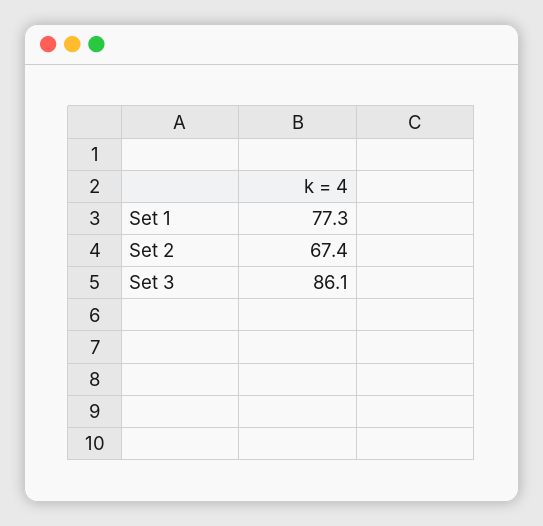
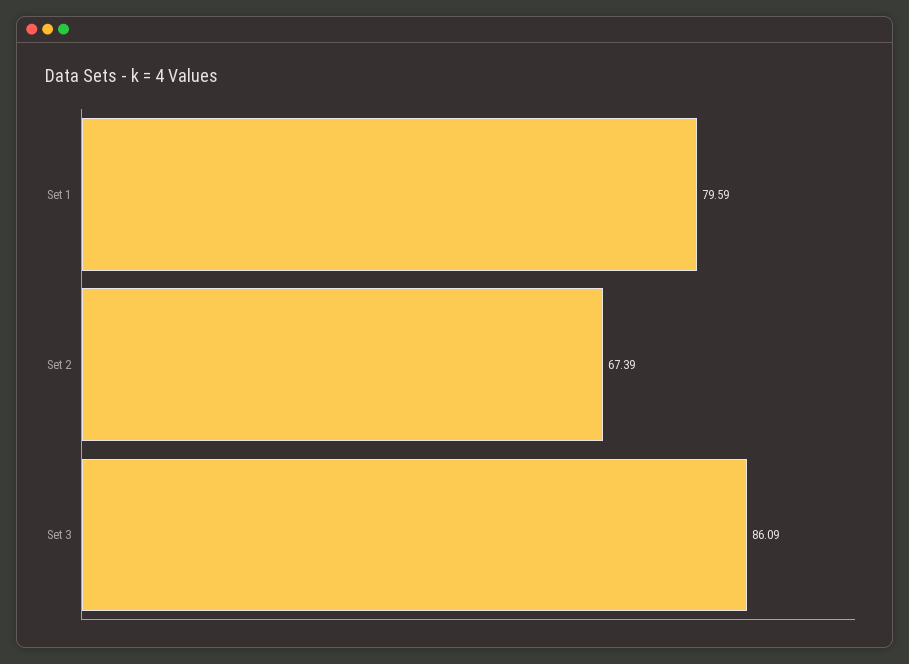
Set 1: 77.3 -> 79.59

